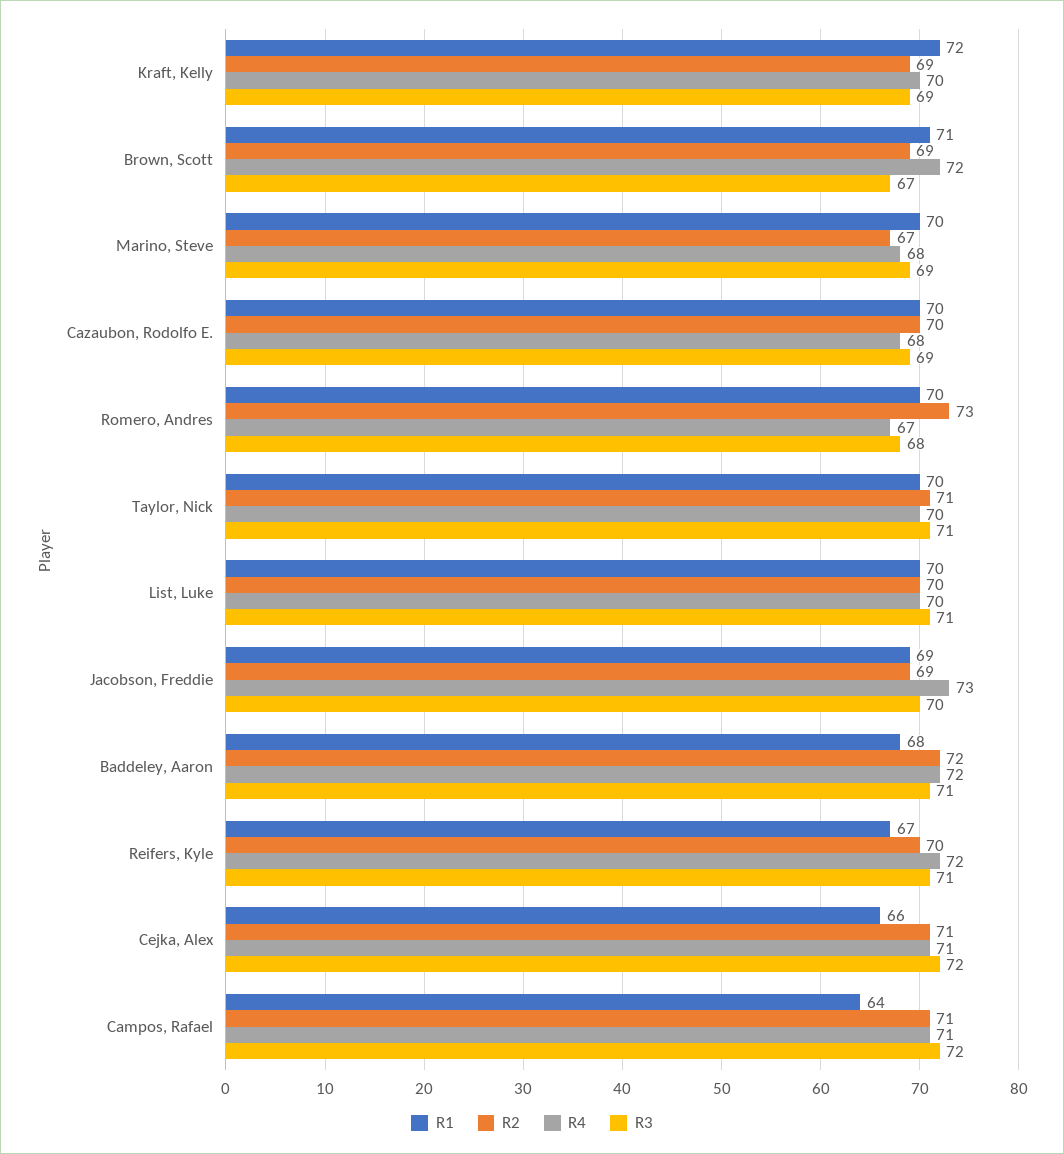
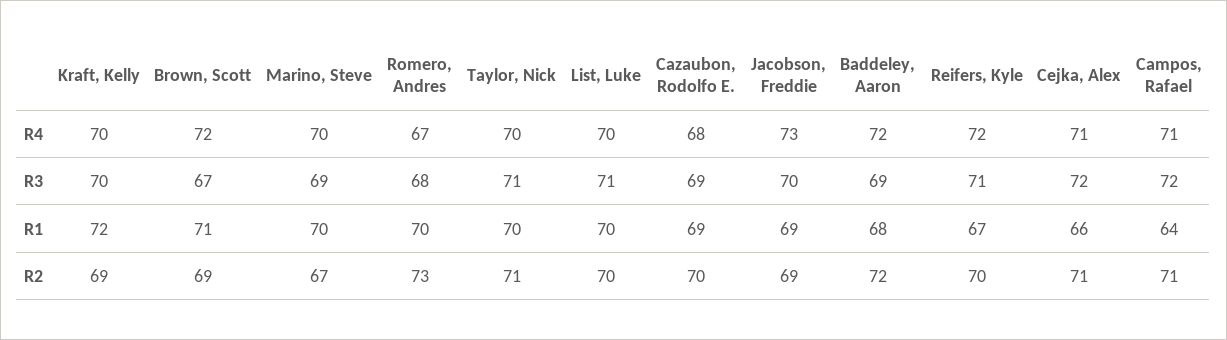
R3, Kraft, Kelly: 69 -> 70
R4, Marino, Steve: 68 -> 70
R1, Cazaubon, Rodolfo E.: 70 -> 69
R3, Baddeley, Aaron: 71 -> 69

